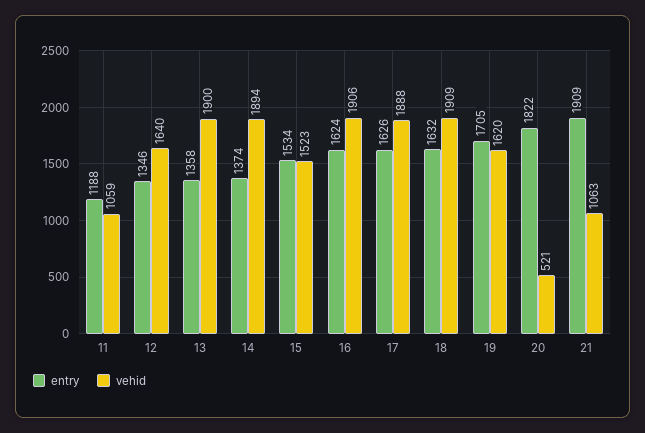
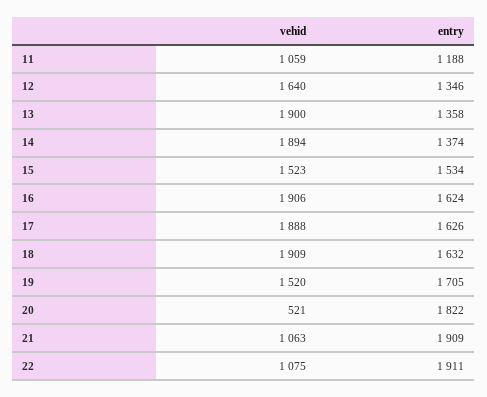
vehid, 19: 1620 -> 1520
vehid, 22: none -> 1075
entry, 22: none -> 1911

